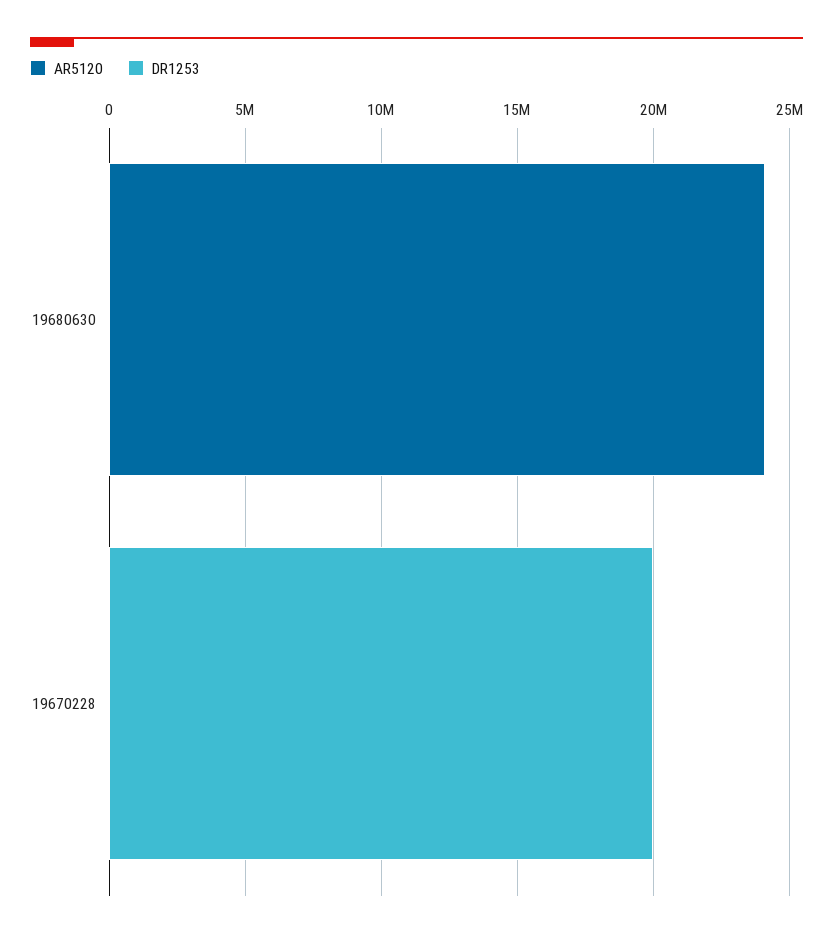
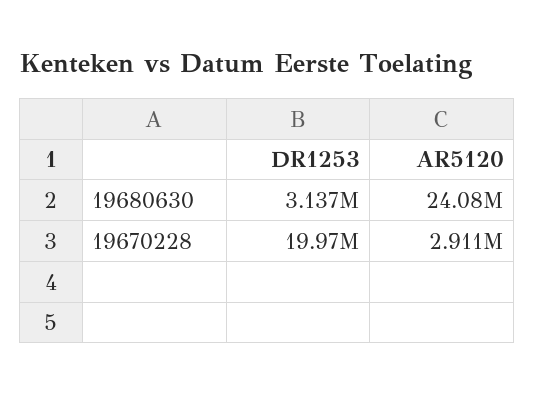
DR1253, 19680630: 0 -> 3137000
AR5120, 19670228: 0 -> 2911000

